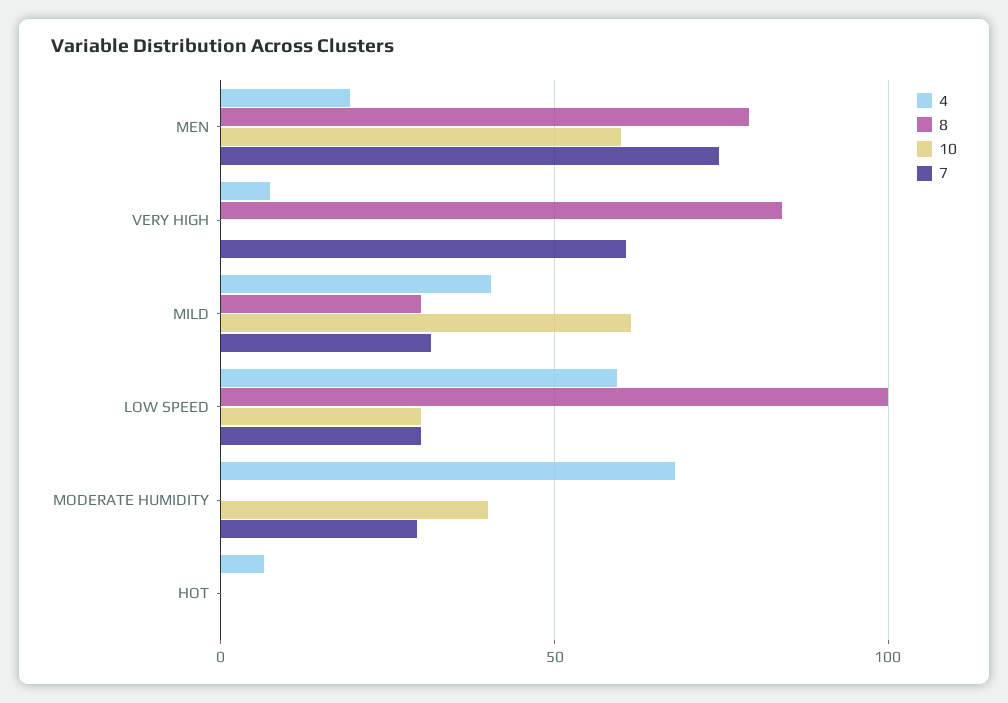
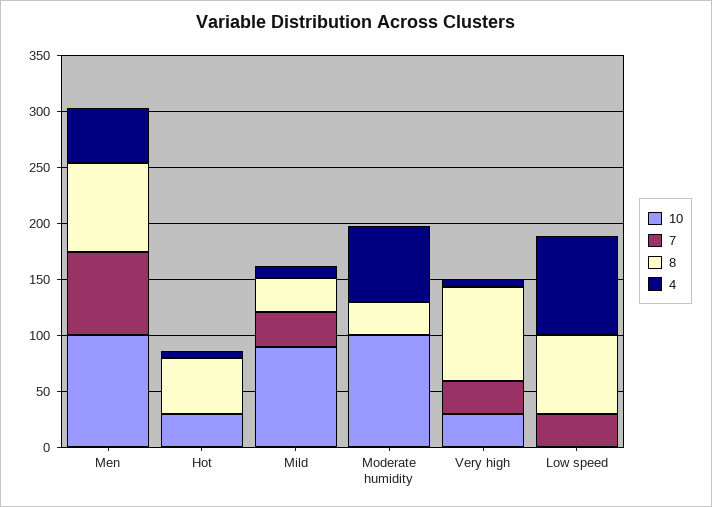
4, MEN: 20 -> 50
10, MEN: 60 -> 100
10, VERY HIGH: 0 -> 30
7, VERY HIGH: 60 -> 30
4, MILD: 40 -> 10
10, MILD: 60 -> 90
4, LOW SPEED: 60 -> 90
8, LOW SPEED: 100 -> 70
10, LOW SPEED: 30 -> 0
8, MODERATE HUMIDITY: 0 -> 30
10, MODERATE HUMIDITY: 40 -> 100
7, MODERATE HUMIDITY: 30 -> 0
8, HOT: 0 -> 50
10, HOT: 0 -> 30

